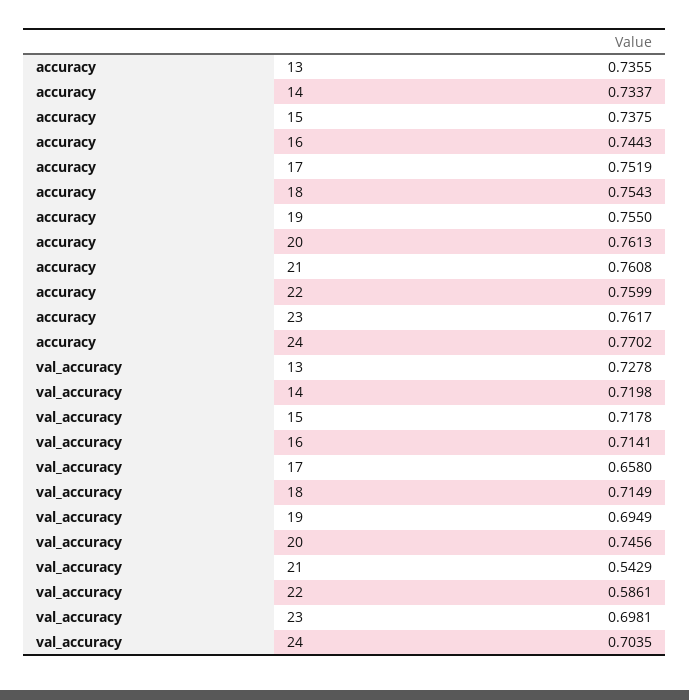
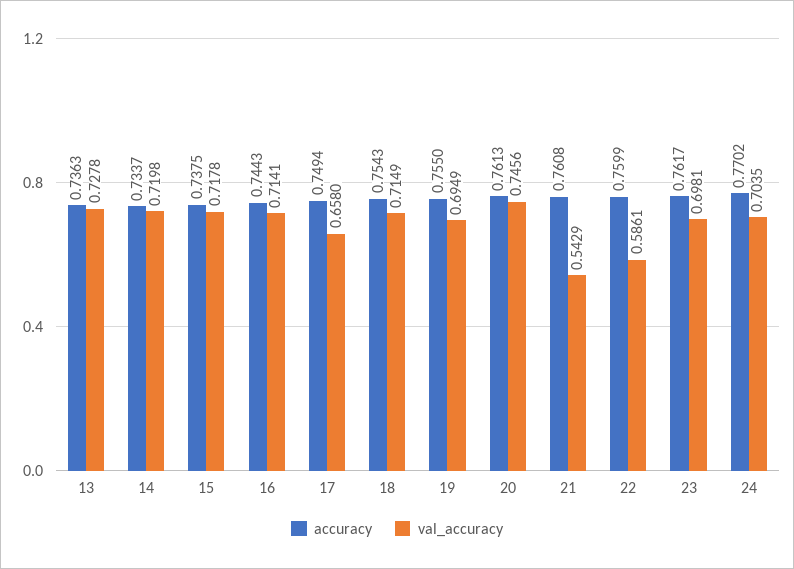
accuracy, 13: 0.7355 -> 0.7363
accuracy, 17: 0.7519 -> 0.7494

